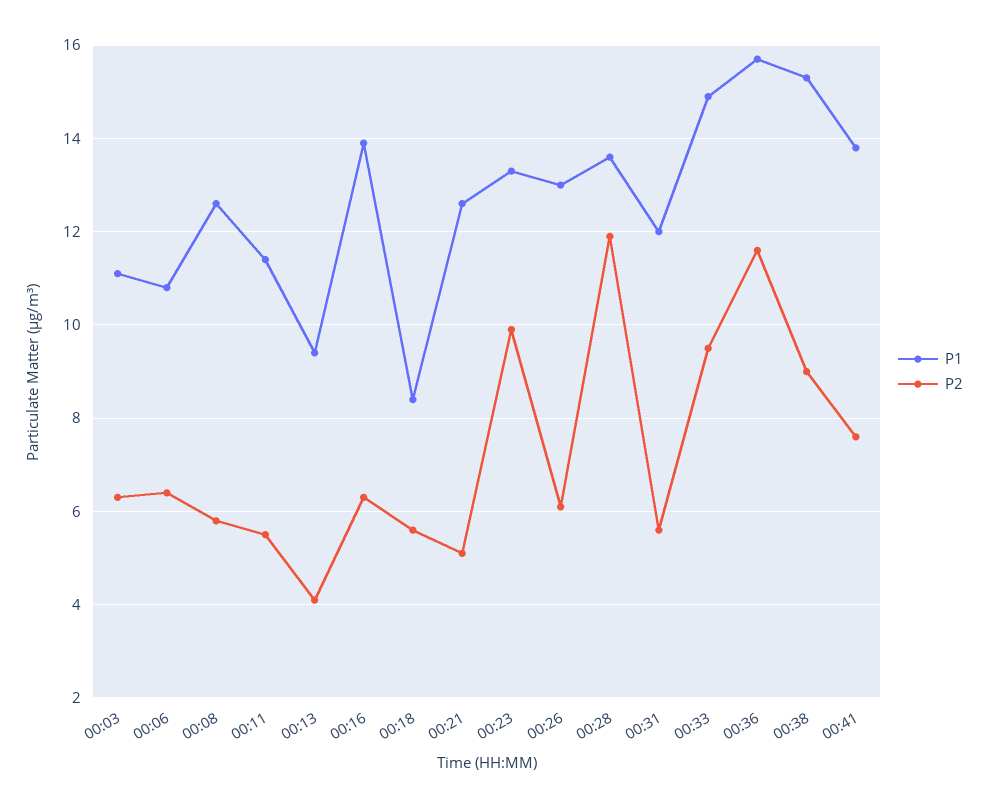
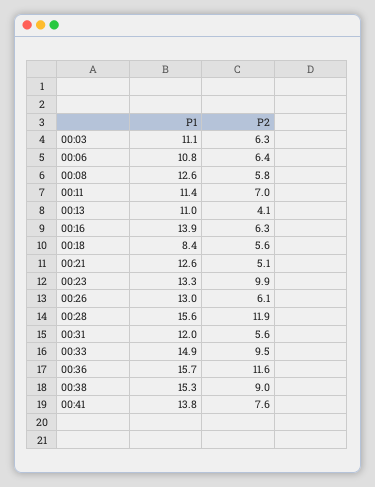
P2, 00:11: 5.5 -> 7
P1, 00:13: 9.5 -> 11
P1, 00:28: 13.5 -> 15.6

